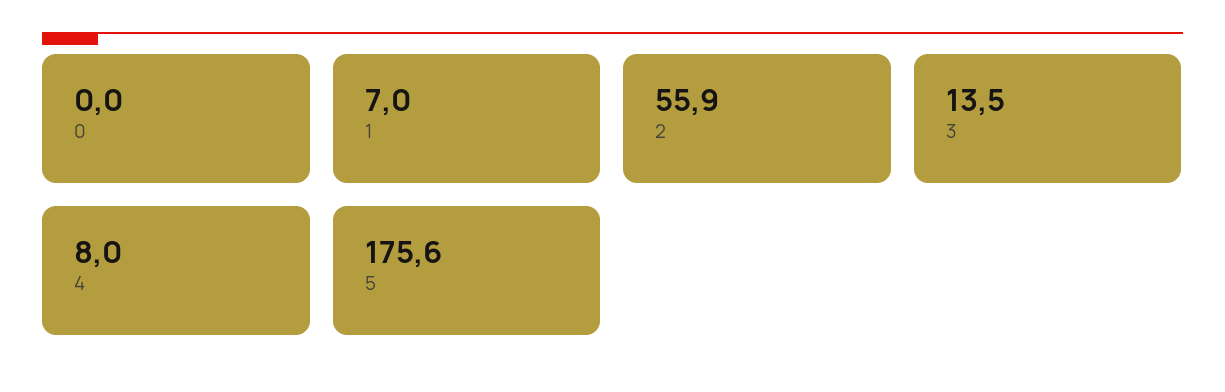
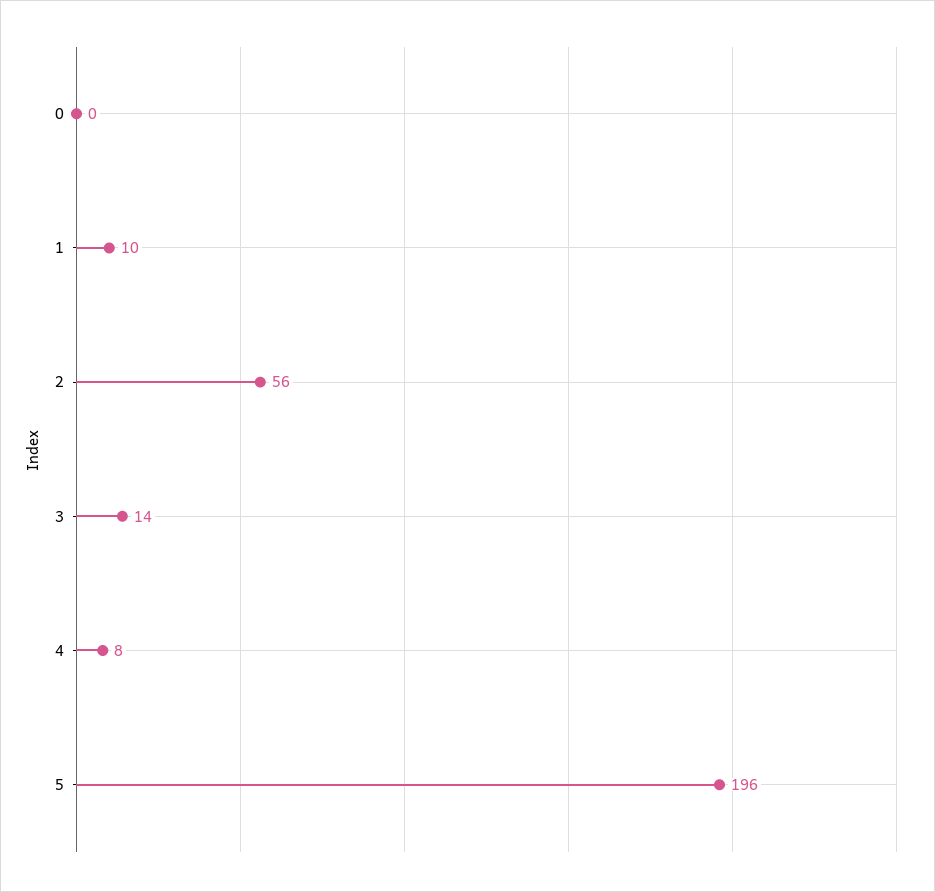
1: 7 -> 10
5: 175.6 -> 196

